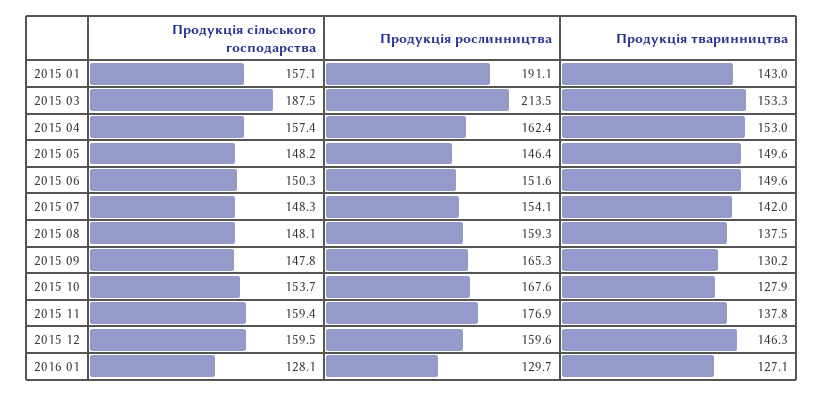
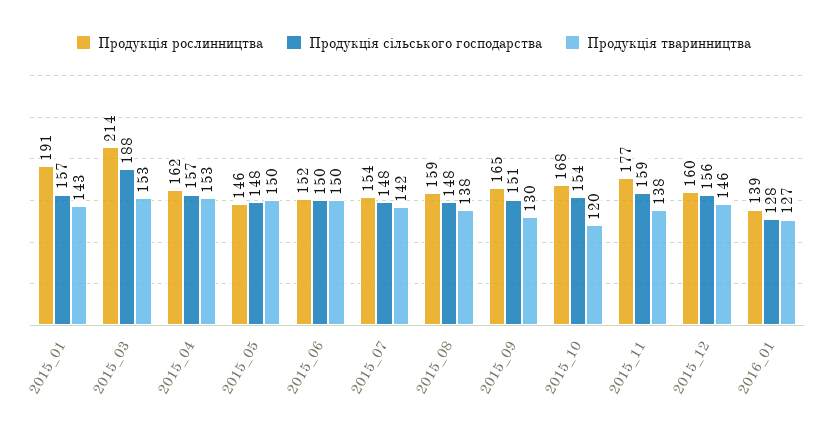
Продукція сільського господарства, 2015 09: 147.8 -> 151
Продукція тваринництва, 2015 10: 127.9 -> 120
Продукція сільського господарства, 2015 12: 159.5 -> 156
Продукція рослинництва, 2016 01: 129.7 -> 139

